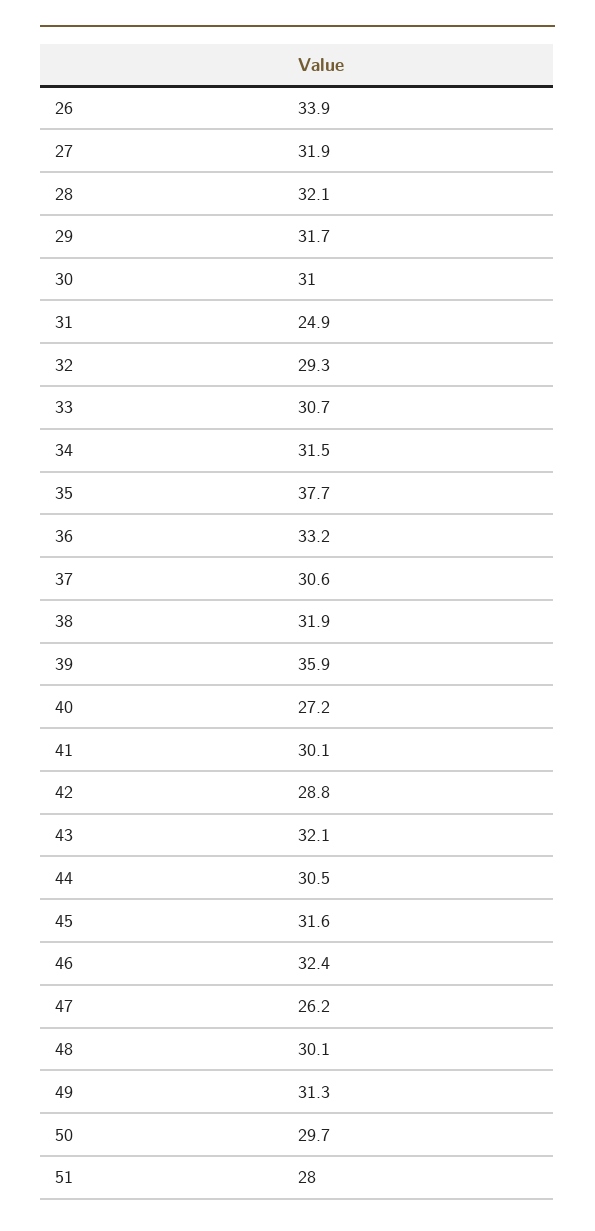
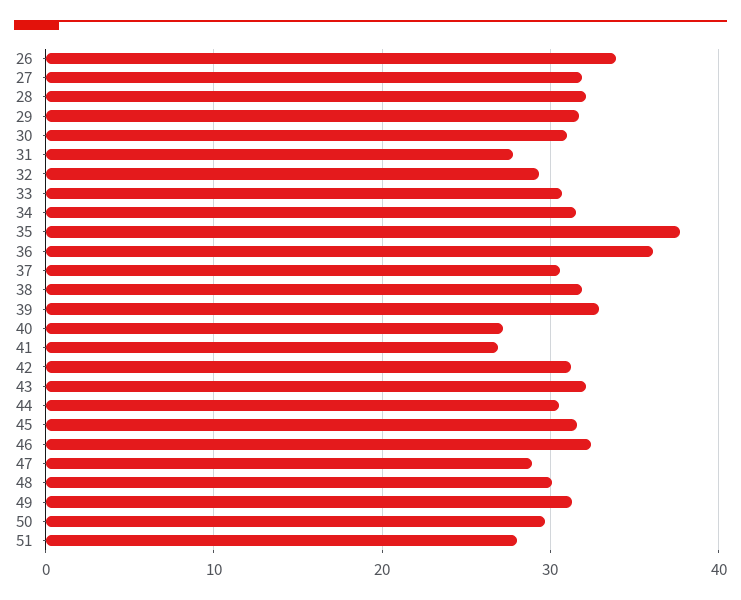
31: 24.9 -> 28
36: 33.2 -> 36
39: 35.9 -> 33
41: 30.1 -> 27
42: 28.8 -> 31
47: 26.2 -> 29

